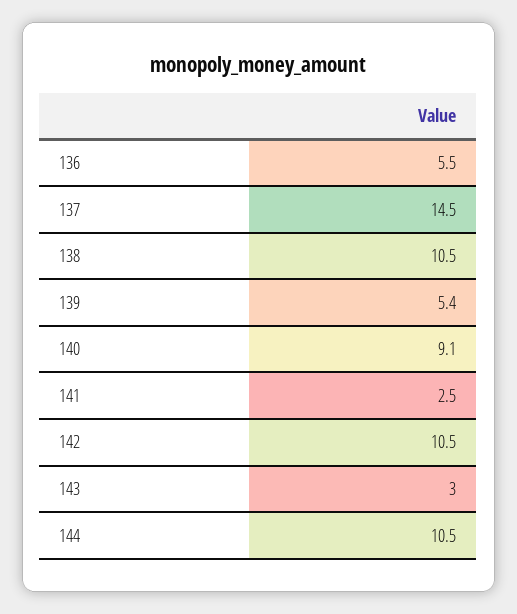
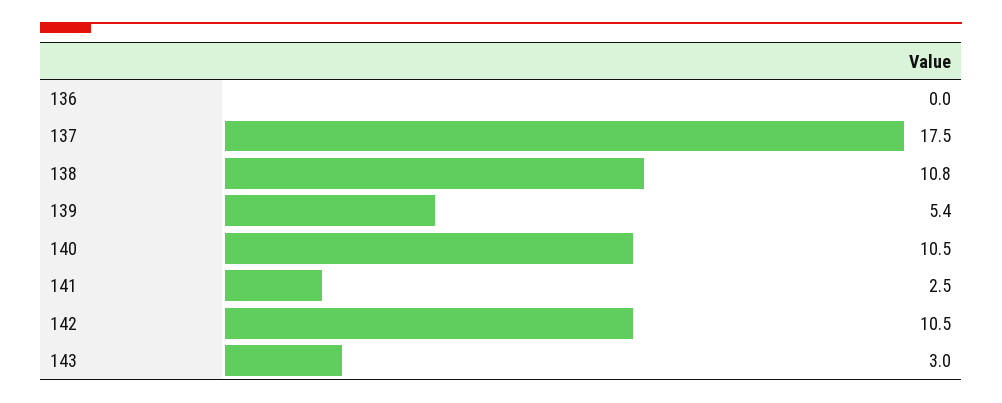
136: 5.5 -> 0
137: 14.5 -> 17.5
138: 10.5 -> 10.8
140: 9.1 -> 10.5
144: 10.5 -> none

